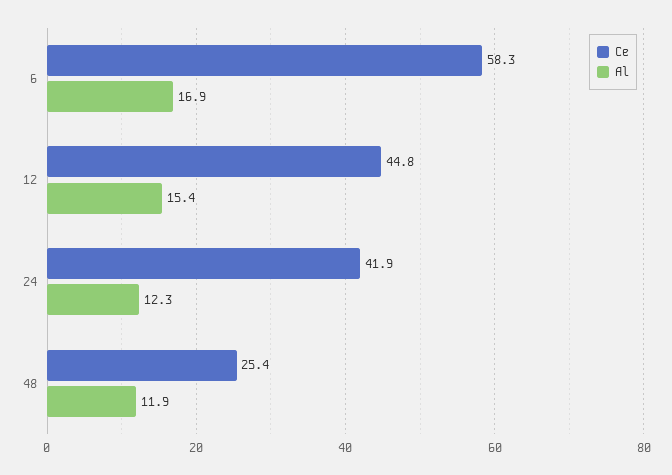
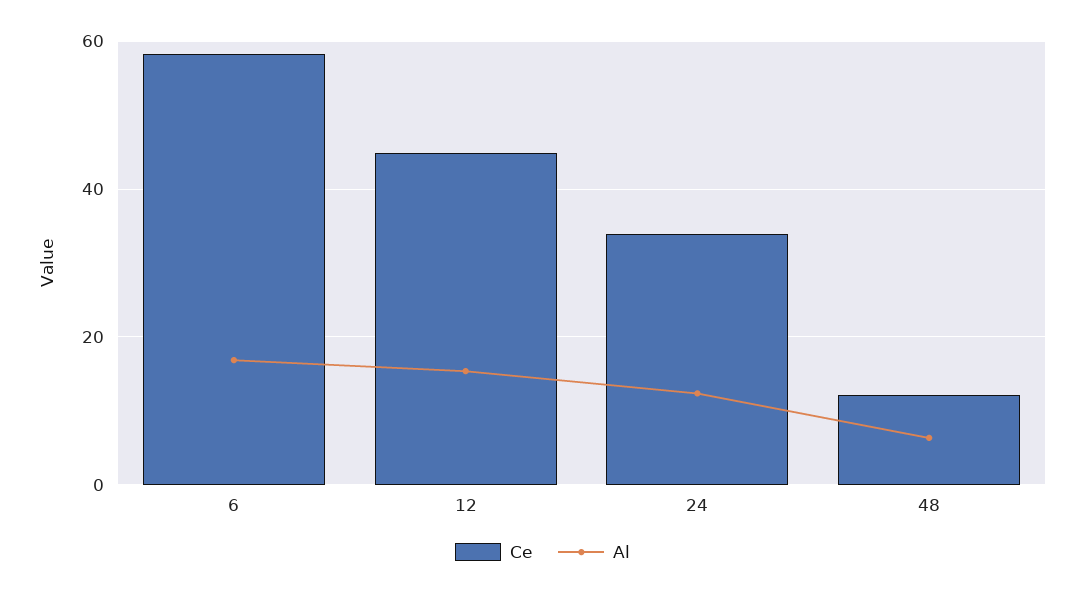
Ce, 24: 41.9 -> 34
Ce, 48: 25.4 -> 12
Al, 48: 11.9 -> 6

